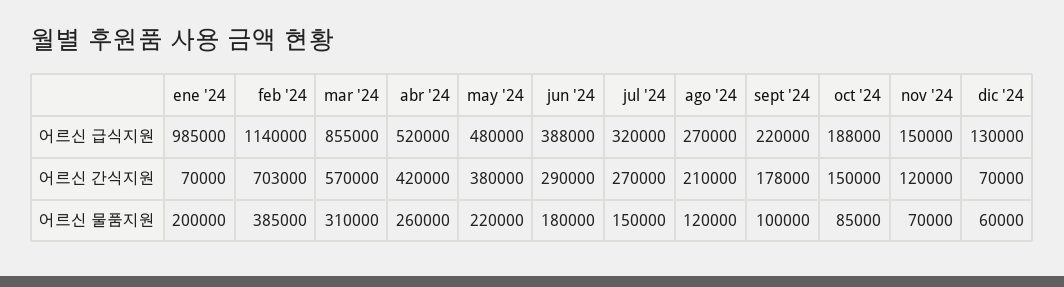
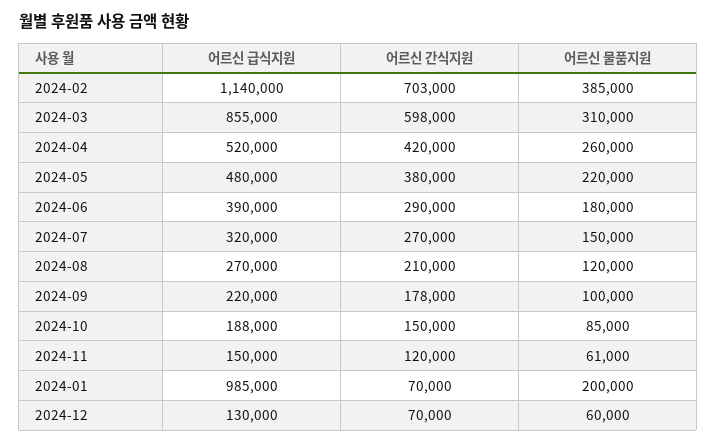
jun '24, 어르신 급식지원: 388000 -> 390000
mar '24, 어르신 간식지원: 570000 -> 598000
nov '24, 어르신 물품지원: 70000 -> 61000

